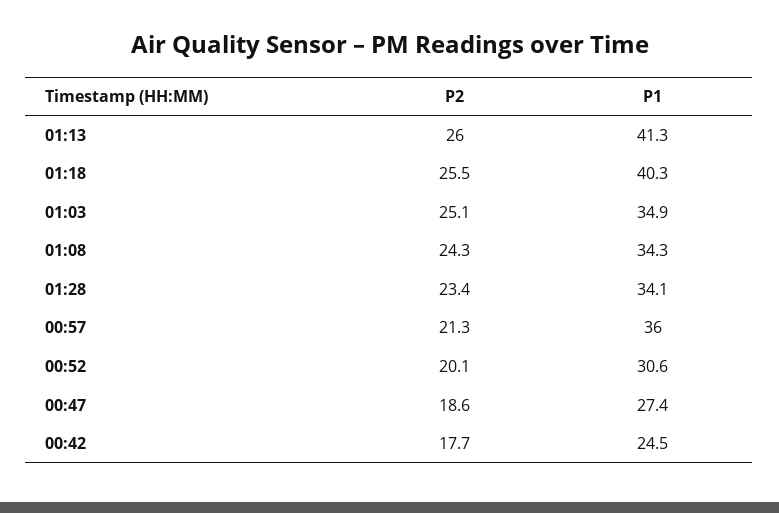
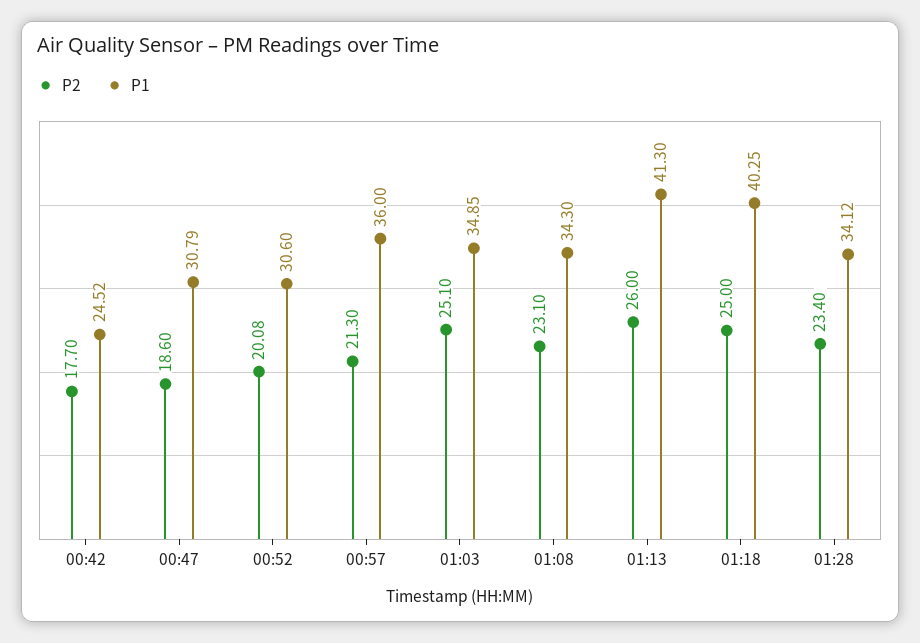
P2, 01:18: 25.5 -> 25
P2, 01:08: 24.3 -> 23.1
P1, 00:47: 27.4 -> 30.79

